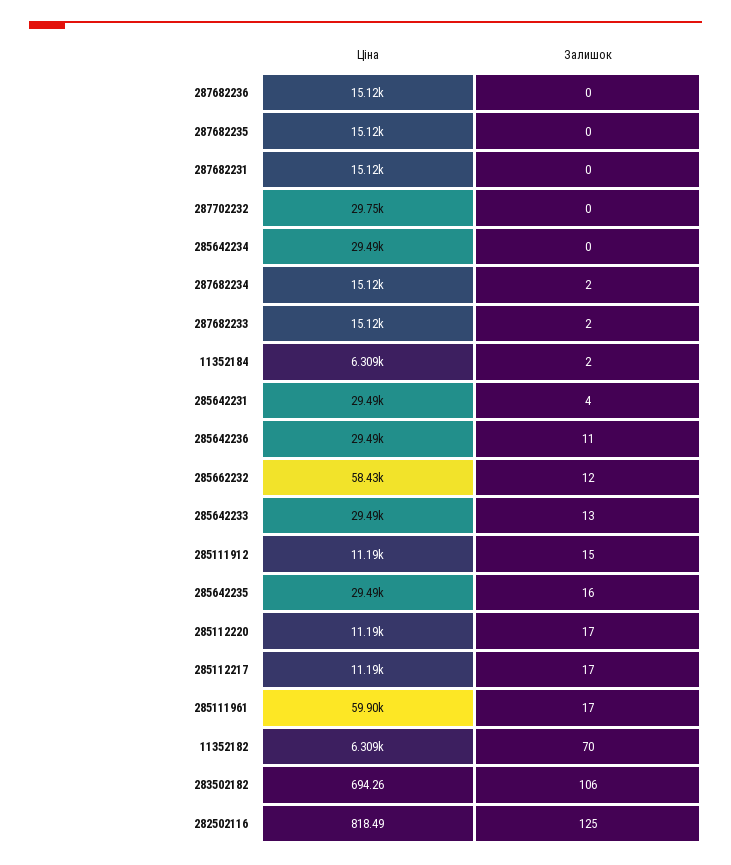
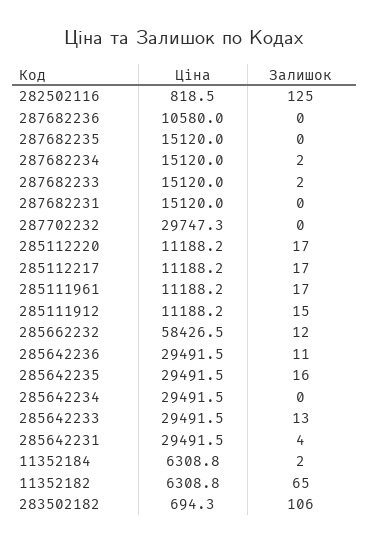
Ціна, 287682236: 15120 -> 10580
Ціна, 285111961: 59900 -> 11188.2
Залишок, 11352182: 70 -> 65

